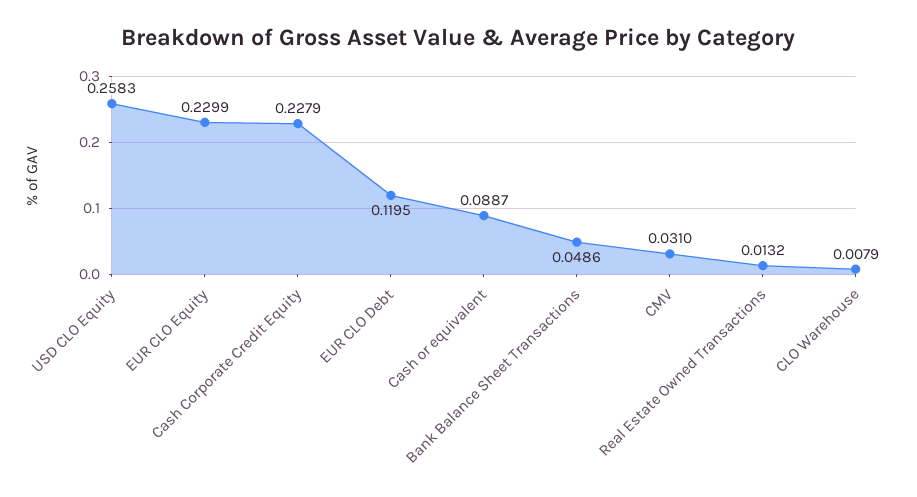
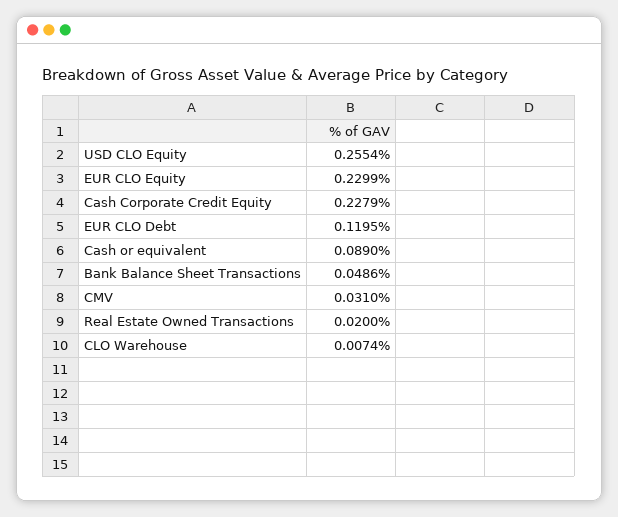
USD CLO Equity: 0.2583 -> 0.2554
Cash or equivalent: 0.0887 -> 0.089
Real Estate Owned Transactions: 0.0132 -> 0.02
CLO Warehouse: 0.0079 -> 0.0074

